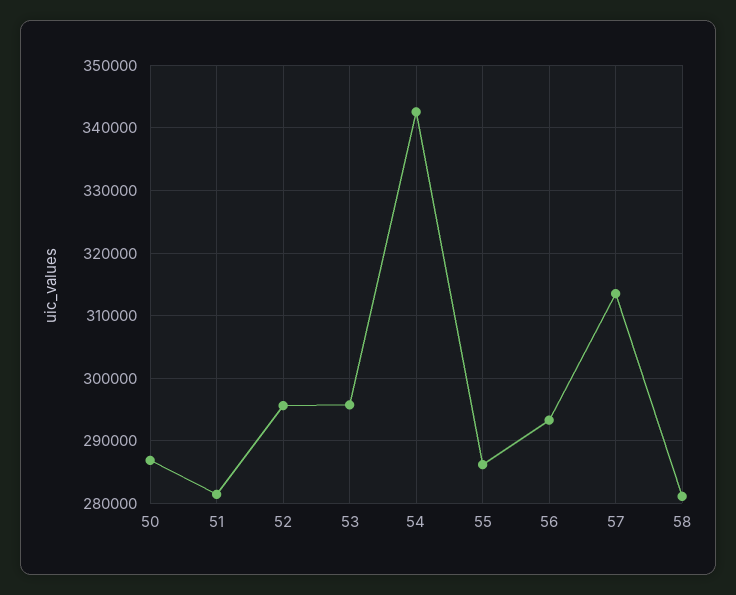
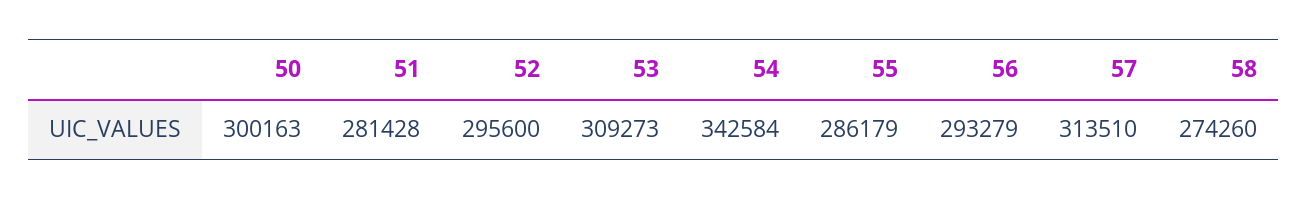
50: 287000 -> 300163
53: 296000 -> 309273
58: 281000 -> 274260

